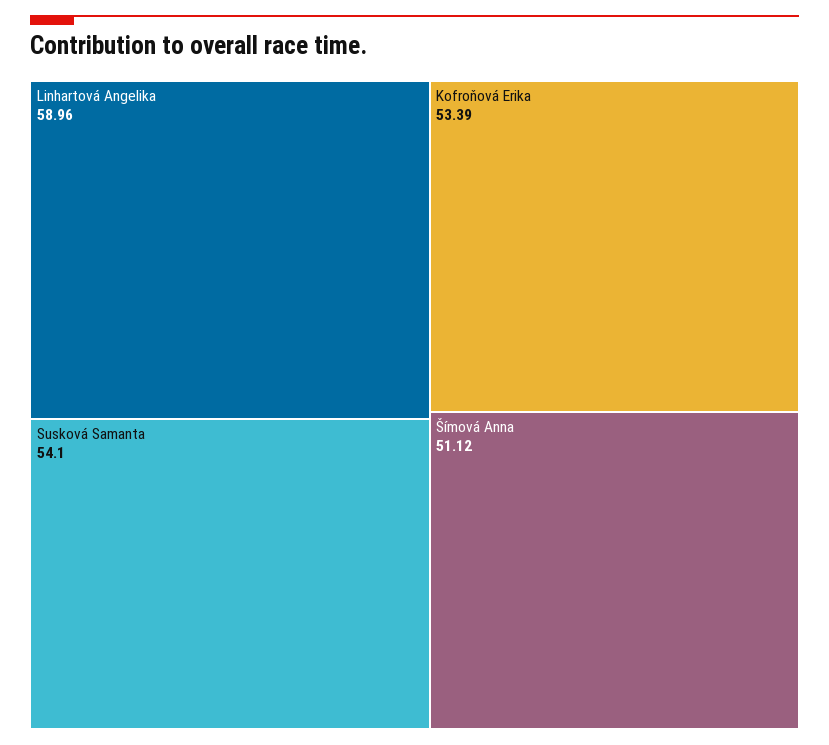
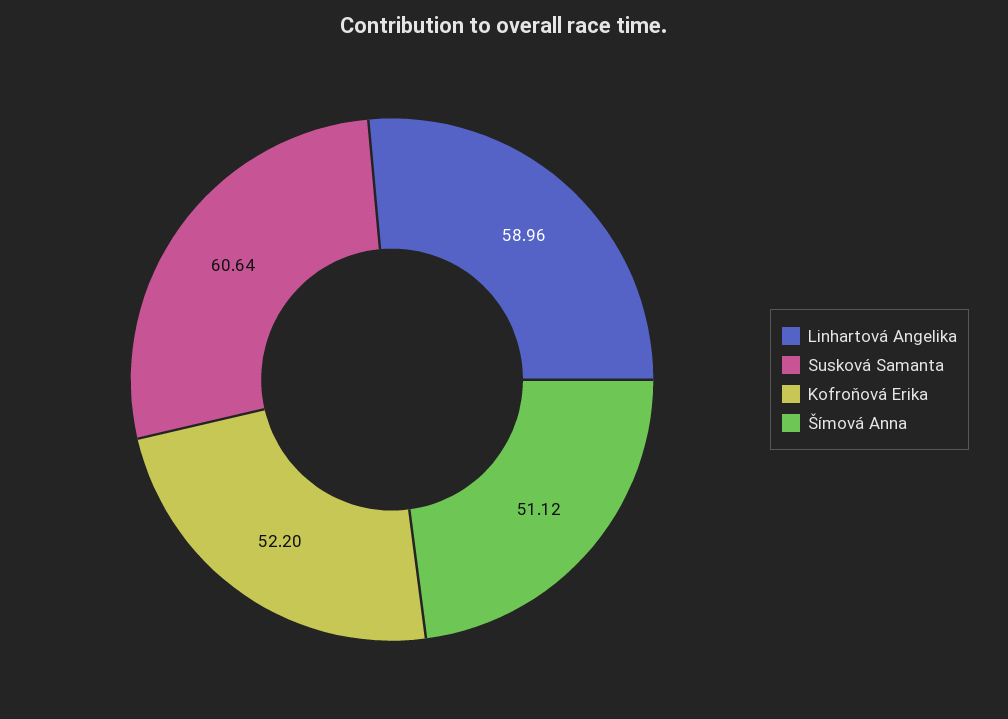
Susková Samanta: 54.1 -> 60.64
Kofroňová Erika: 53.39 -> 52.2

